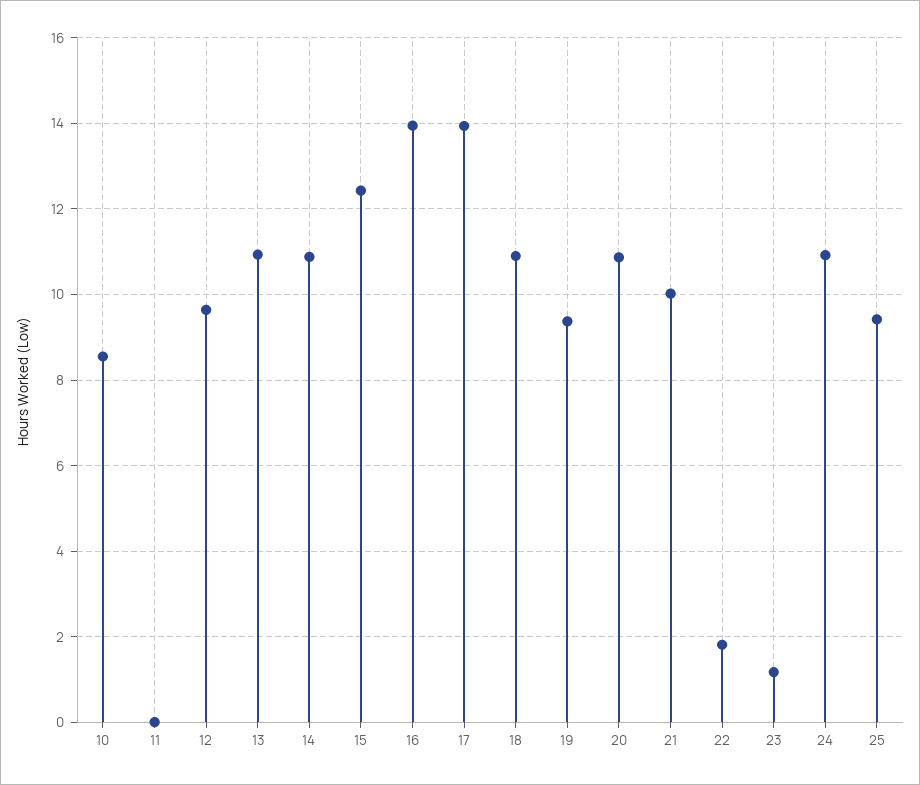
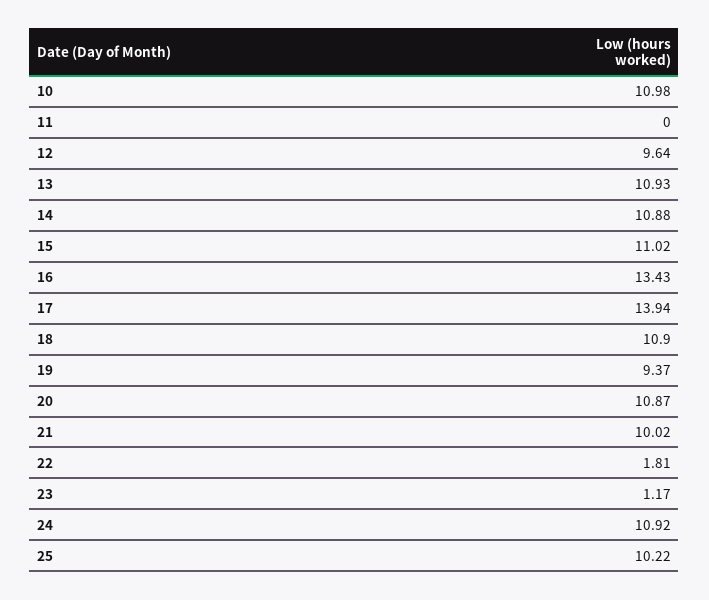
10: 8.6 -> 10.98
15: 12.4 -> 11.02
16: 14 -> 13.43
25: 9.4 -> 10.22

